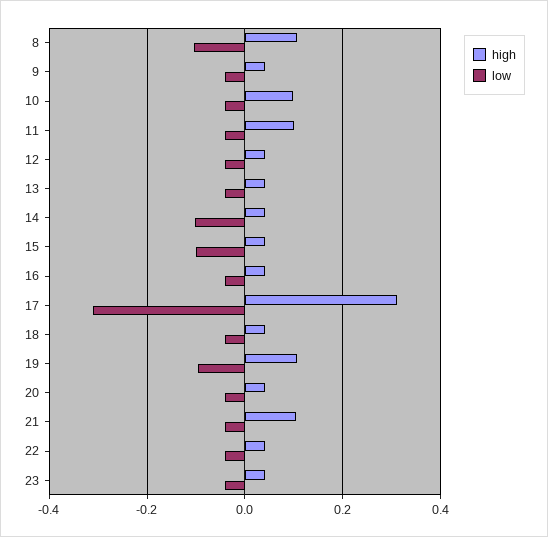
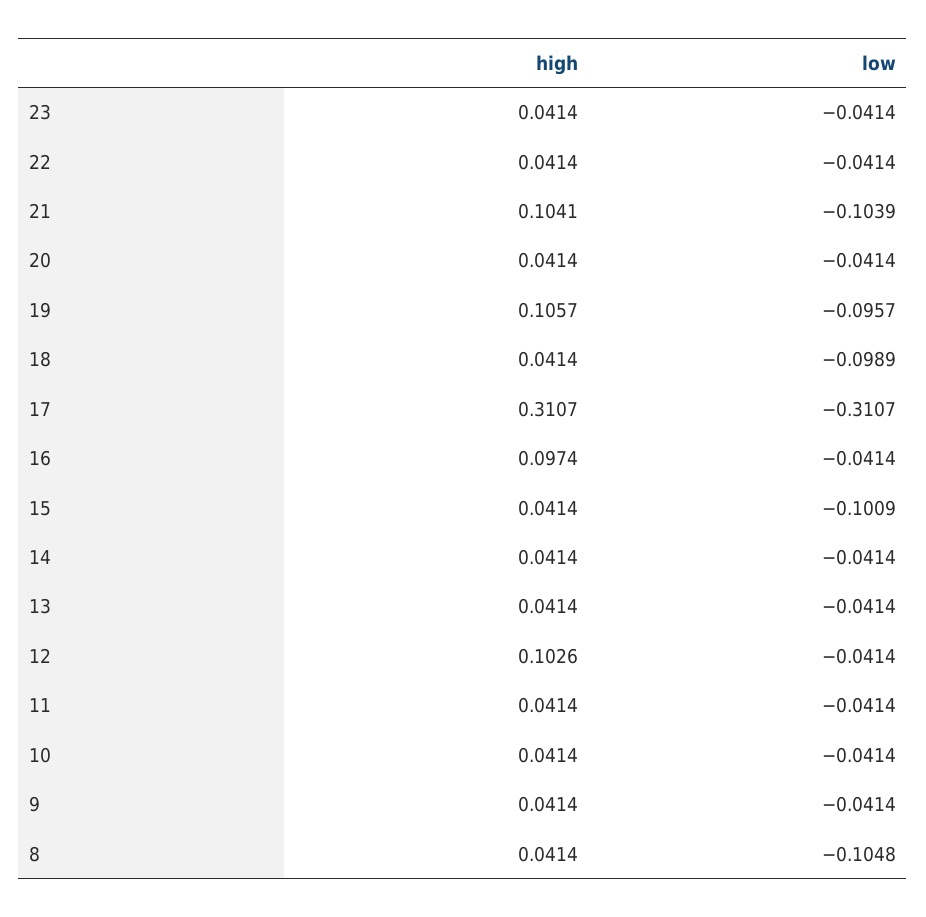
high, 8: 0.1 -> 0.0414
high, 10: 0.1 -> 0.0414
high, 11: 0.1 -> 0.0414
high, 12: 0.04 -> 0.1026
low, 14: -0.1 -> -0.0414
high, 16: 0.04 -> 0.0974
low, 18: -0.04 -> -0.0989
low, 21: -0.04 -> -0.1039

